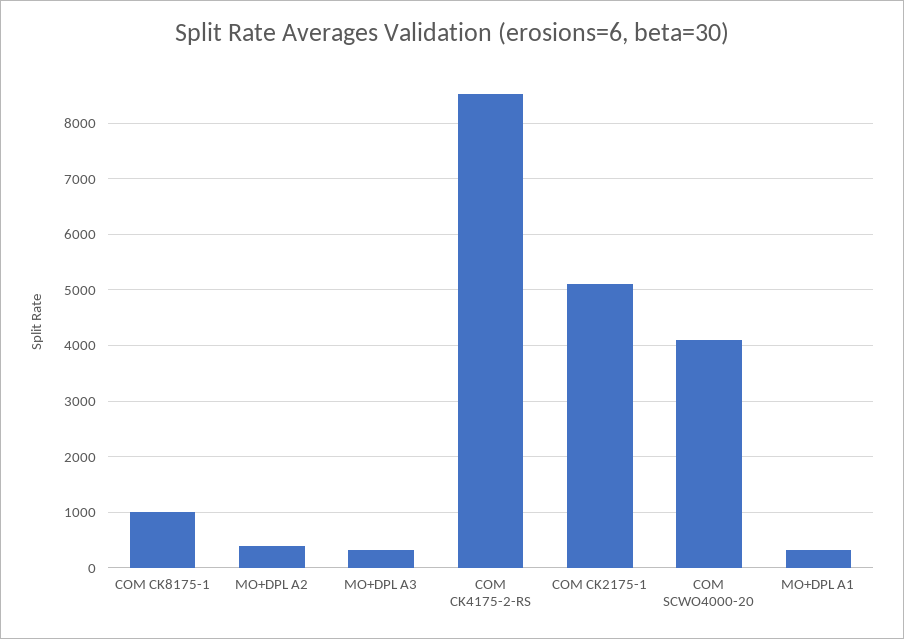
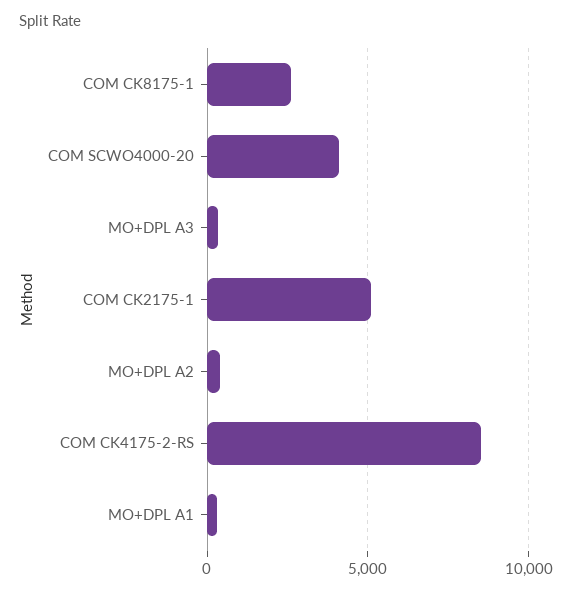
COM CK8175-1: 1000 -> 2500

